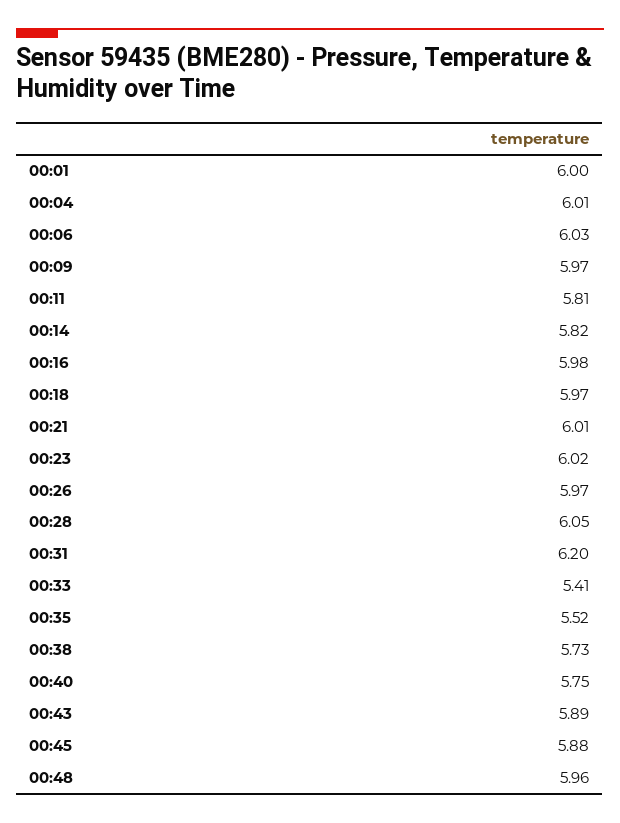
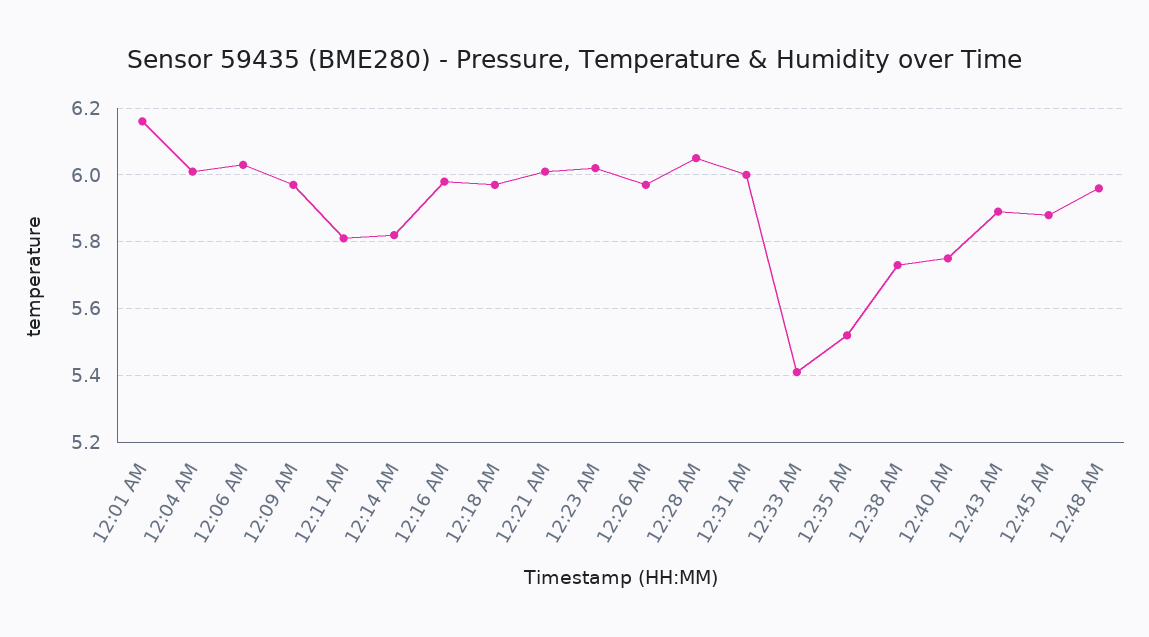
00:01: 6 -> 6.15
00:31: 6.2 -> 6

